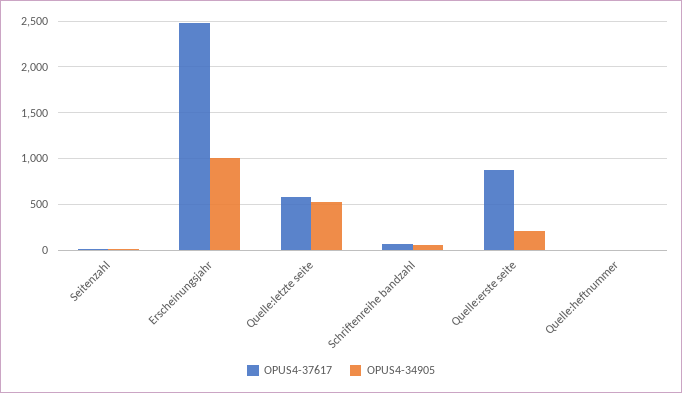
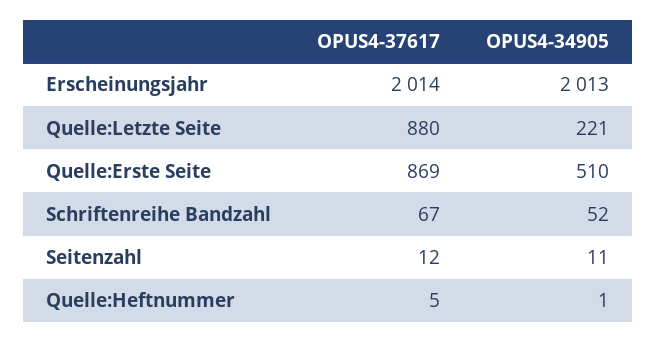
OPUS4-37617, Erscheinungsjahr: 2500 -> 2014
OPUS4-34905, Erscheinungsjahr: 1000 -> 2013
OPUS4-37617, Quelle:letzte seite: 600 -> 880
OPUS4-34905, Quelle:letzte seite: 500 -> 221
OPUS4-34905, Quelle:erste seite: 200 -> 510

